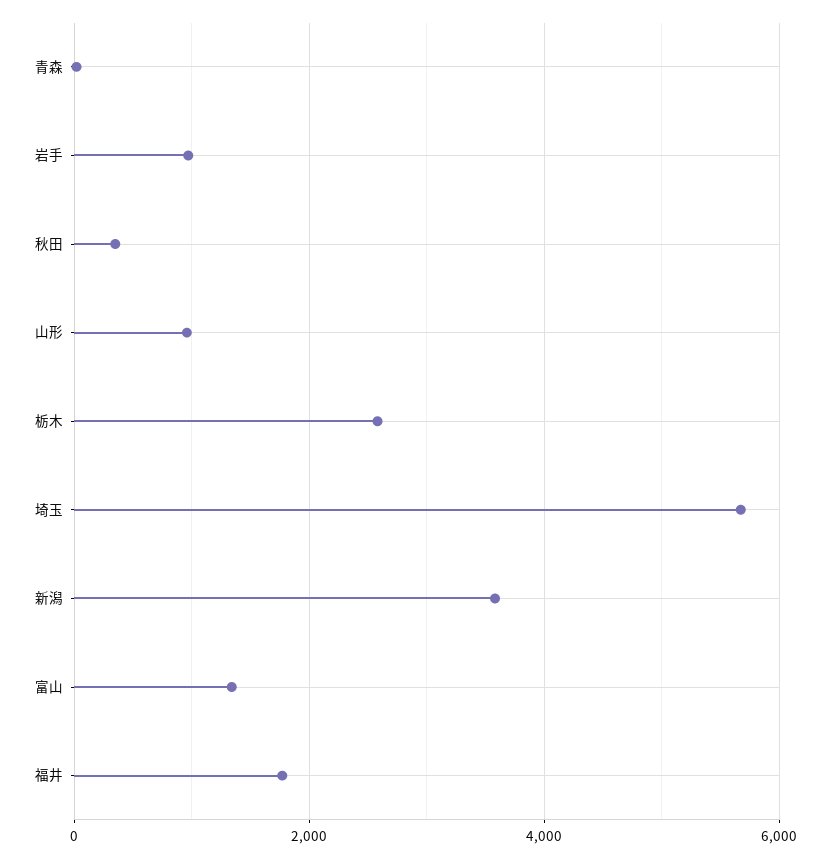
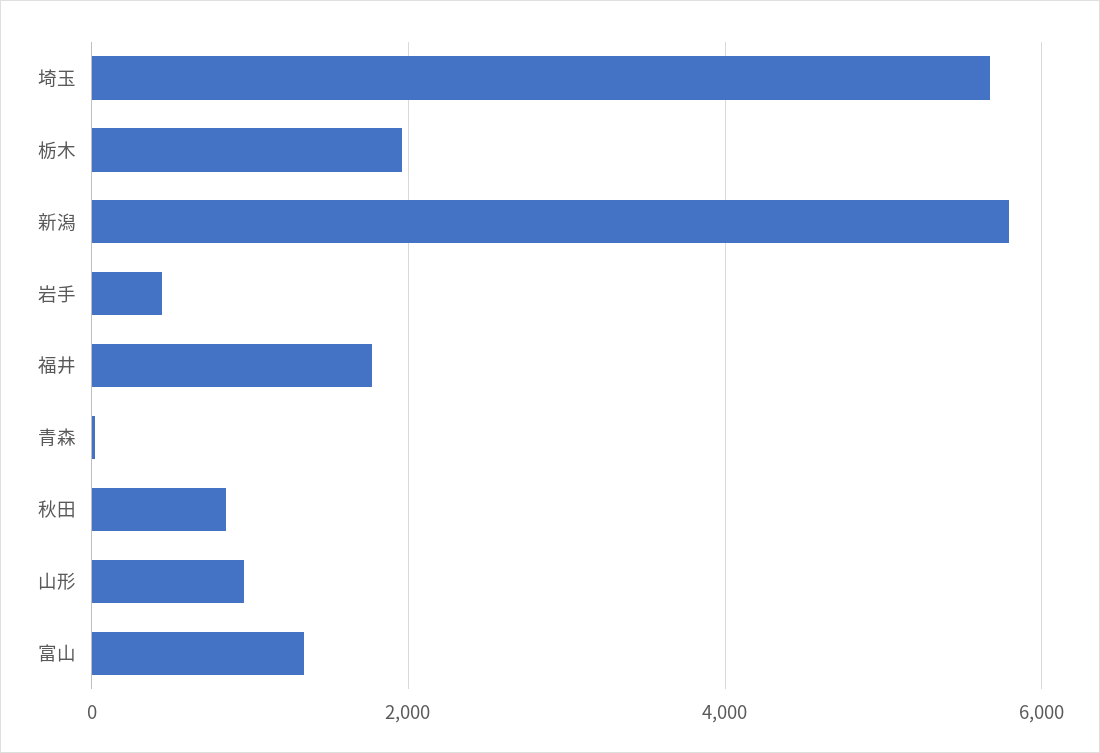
岩手: 1000 -> 400
秋田: 400 -> 800
栃木: 2600 -> 2000
新潟: 3600 -> 5800

